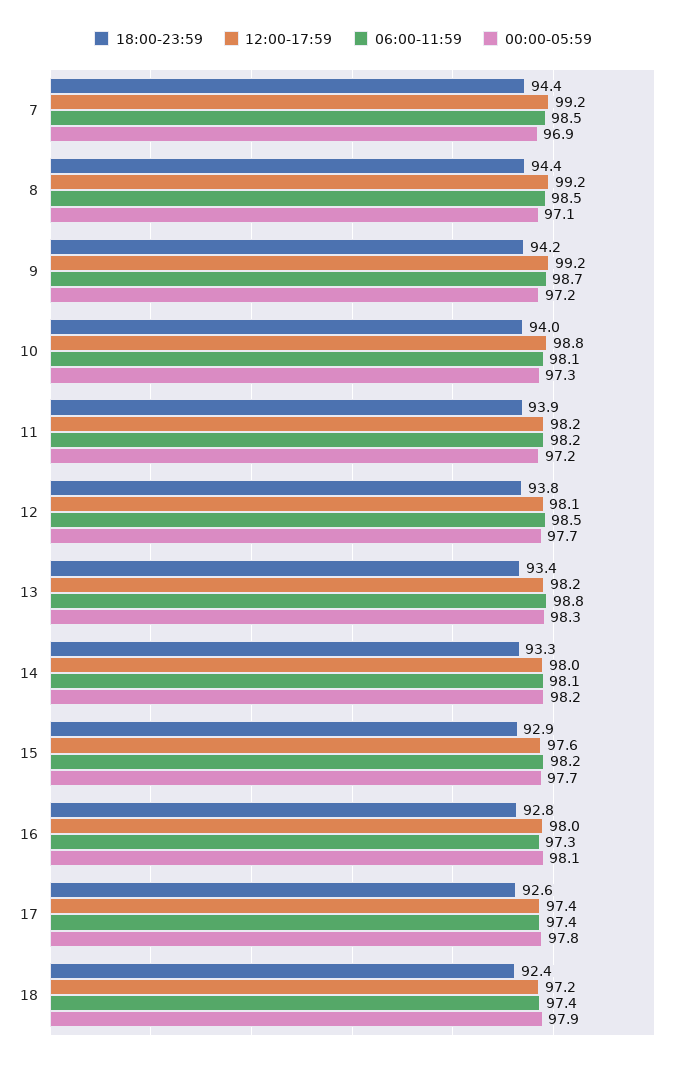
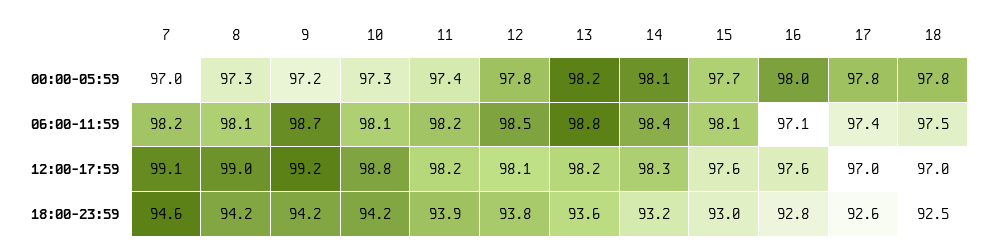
18:00-23:59, 7: 94.4 -> 94.6
12:00-17:59, 7: 99.2 -> 99.1
06:00-11:59, 7: 98.5 -> 98.2
00:00-05:59, 7: 96.9 -> 97
18:00-23:59, 8: 94.4 -> 94.2
12:00-17:59, 8: 99.2 -> 99
06:00-11:59, 8: 98.5 -> 98.1
00:00-05:59, 8: 97.1 -> 97.3
18:00-23:59, 10: 94 -> 94.2
00:00-05:59, 11: 97.2 -> 97.4
00:00-05:59, 12: 97.7 -> 97.8
18:00-23:59, 13: 93.4 -> 93.6
00:00-05:59, 13: 98.3 -> 98.2
18:00-23:59, 14: 93.3 -> 93.2
12:00-17:59, 14: 98 -> 98.3
06:00-11:59, 14: 98.1 -> 98.4
00:00-05:59, 14: 98.2 -> 98.1
18:00-23:59, 15: 92.9 -> 93
06:00-11:59, 15: 98.2 -> 98.1
12:00-17:59, 16: 98 -> 97.6
06:00-11:59, 16: 97.3 -> 97.1
00:00-05:59, 16: 98.1 -> 98
12:00-17:59, 17: 97.4 -> 97
18:00-23:59, 18: 92.4 -> 92.5
12:00-17:59, 18: 97.2 -> 97
06:00-11:59, 18: 97.4 -> 97.5
00:00-05:59, 18: 97.9 -> 97.8

